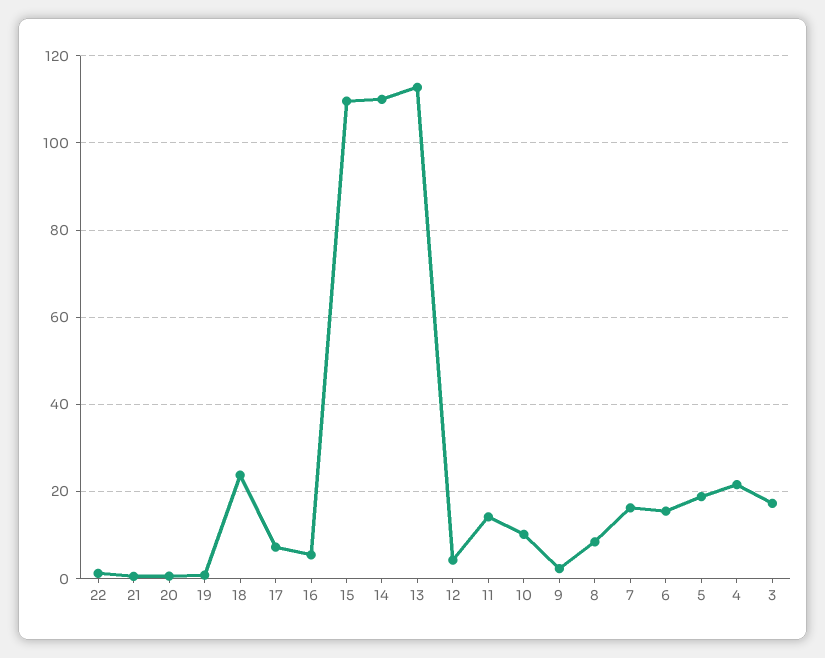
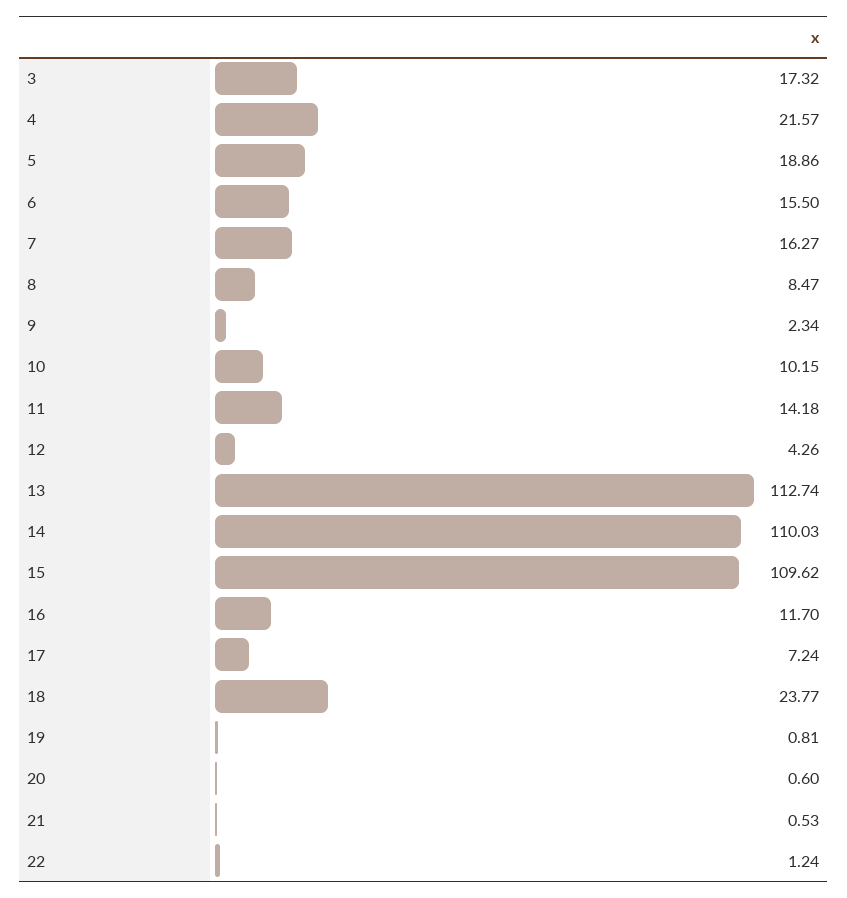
16: 6 -> 11.7

